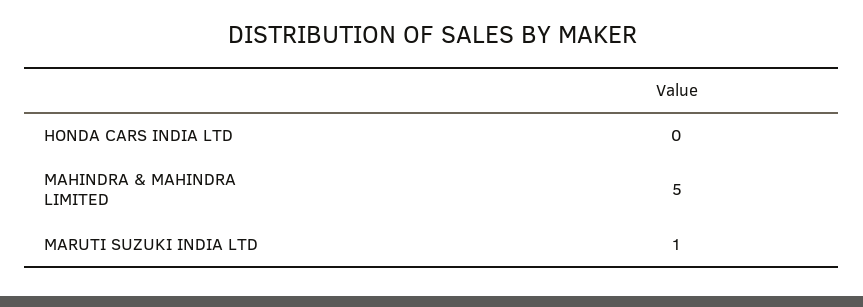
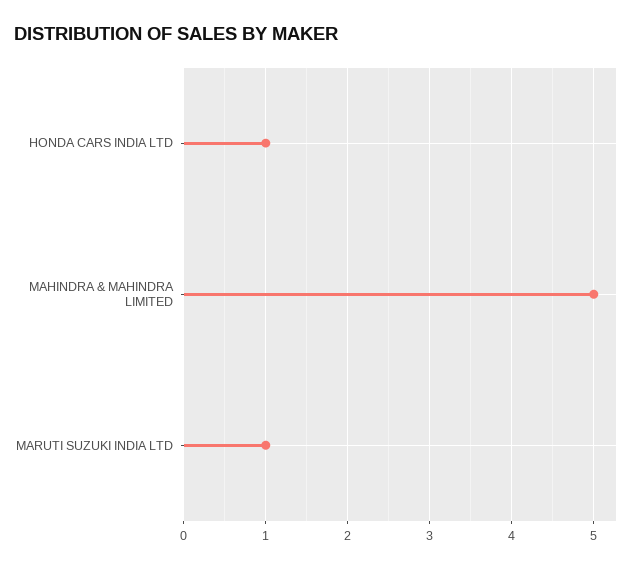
HONDA CARS INDIA LTD: 0 -> 1

